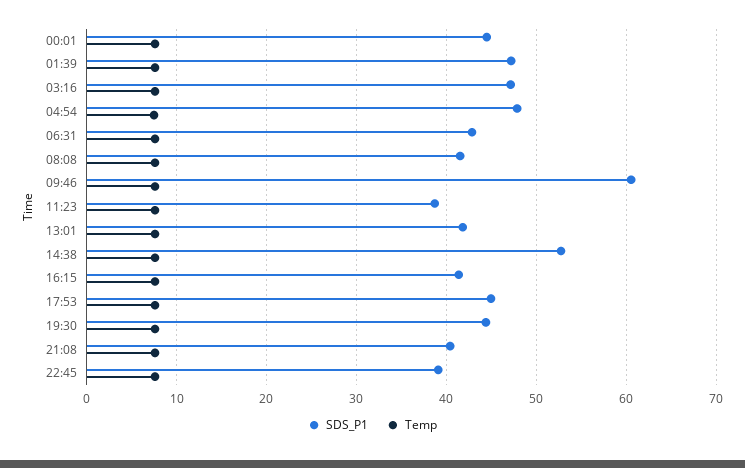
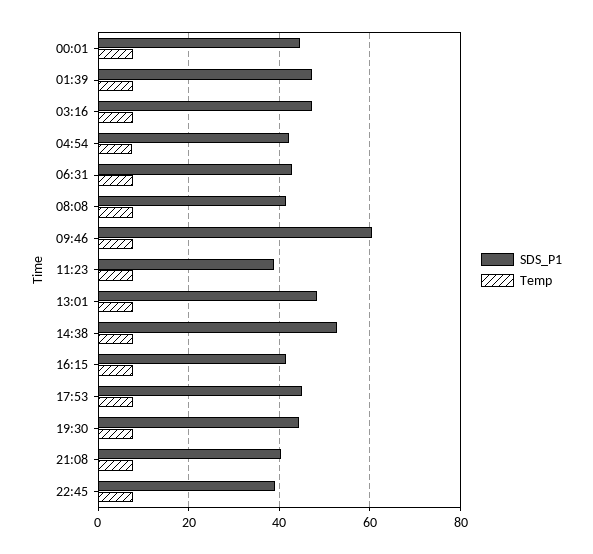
SDS_P1, 04:54: 48 -> 42
SDS_P1, 13:01: 42 -> 48

